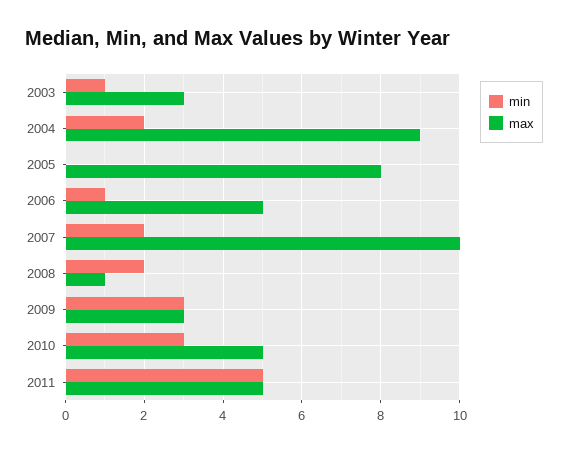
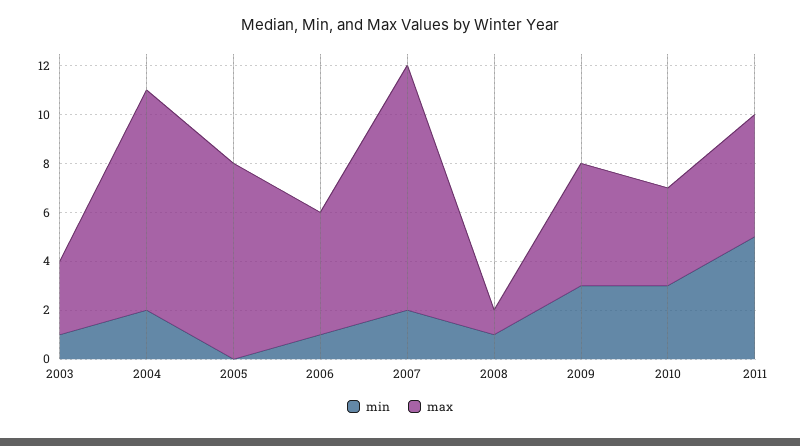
min, 2008: 2 -> 1
max, 2009: 3 -> 5
max, 2010: 5 -> 4

